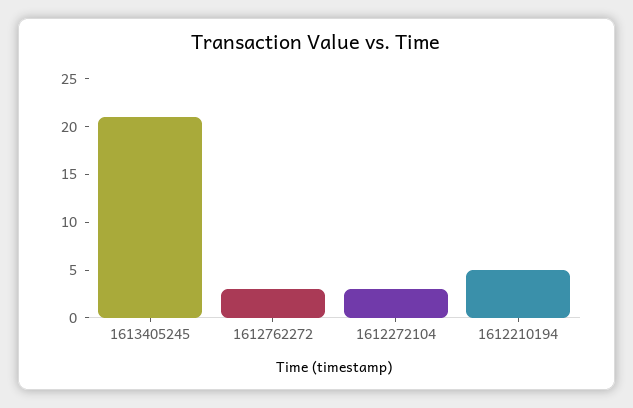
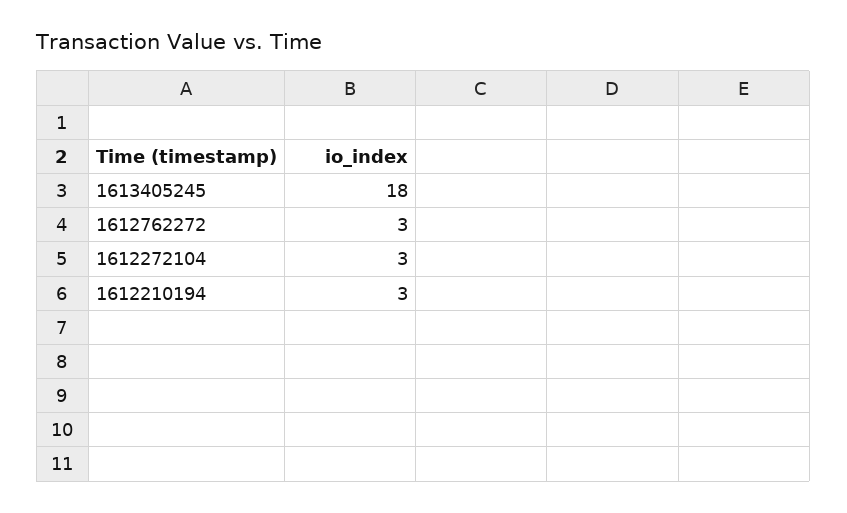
1613405245: 21 -> 18
1612210194: 5 -> 3

